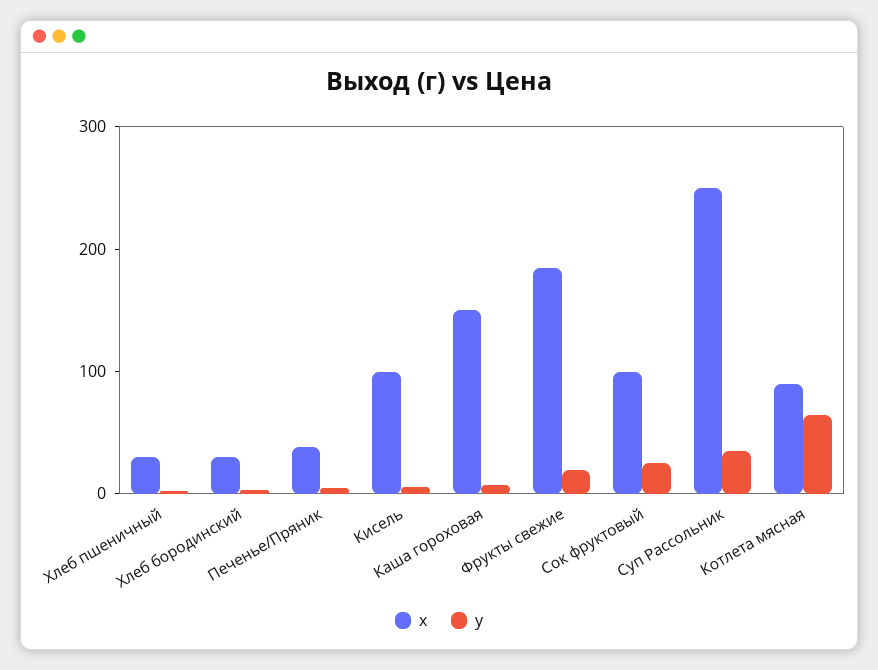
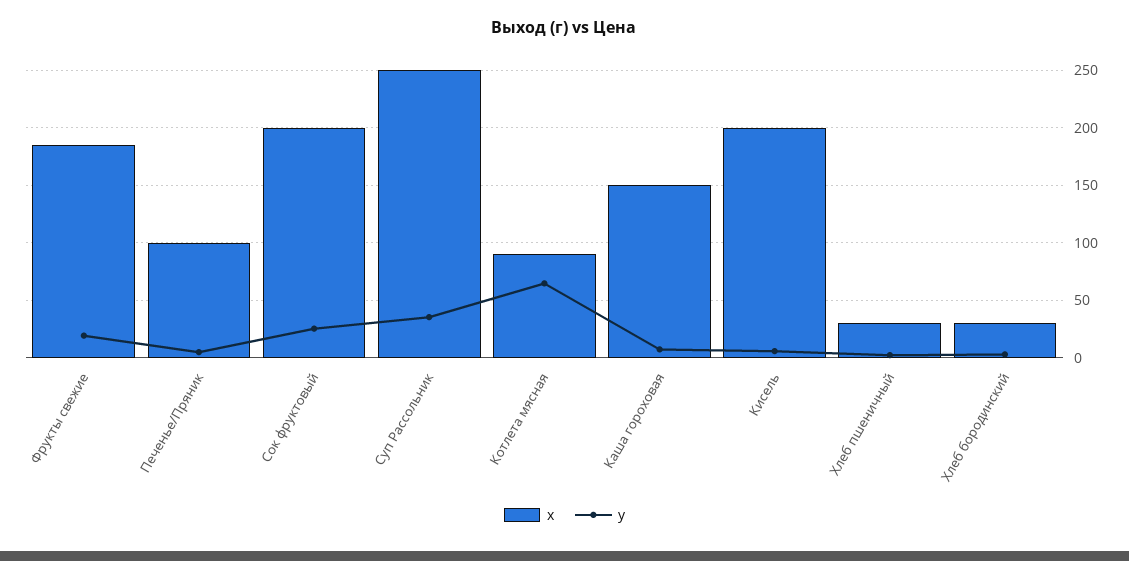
x, Печенье/Пряник: 40 -> 100
x, Кисель: 100 -> 200
x, Сок фруктовый: 100 -> 200

